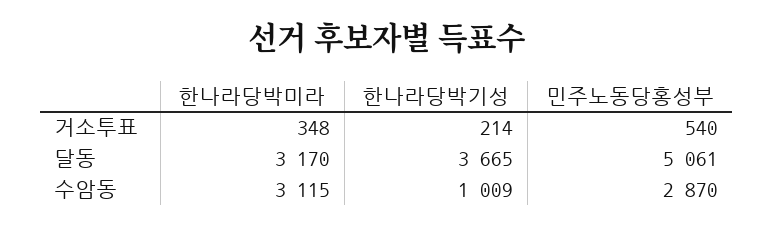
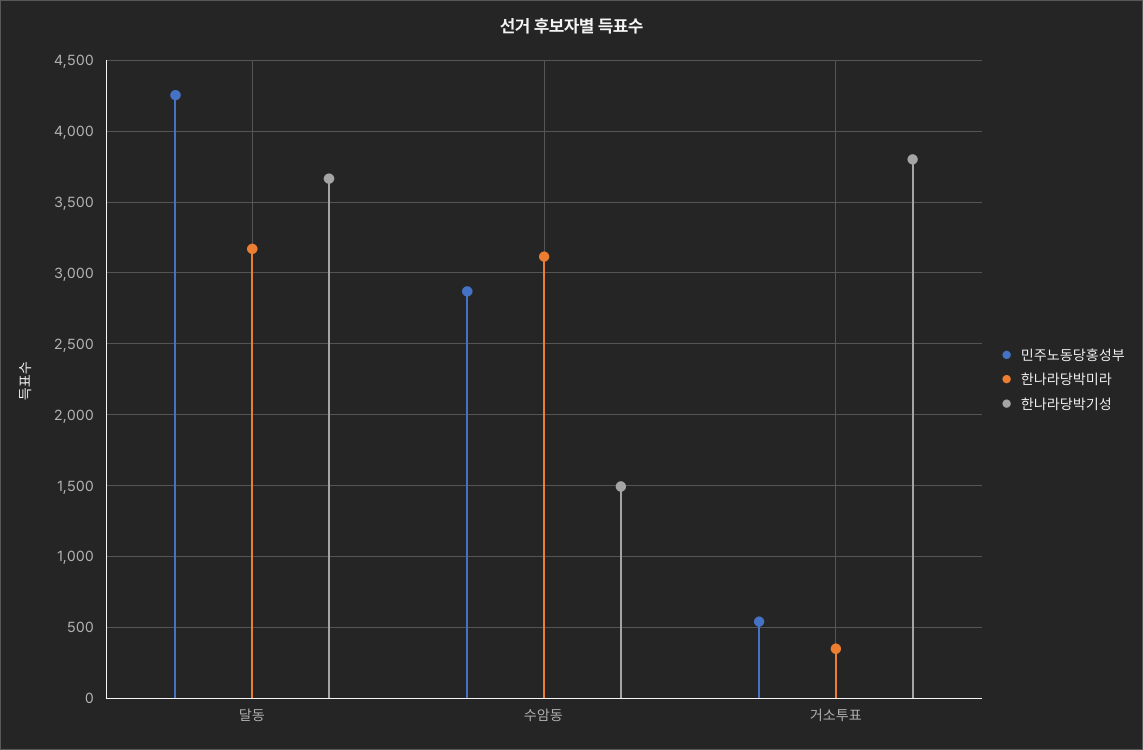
한나라당박기성, 거소투표: 214 -> 3800
민주노동당홍성부, 달동: 5061 -> 4250
한나라당박기성, 수암동: 1009 -> 1500

